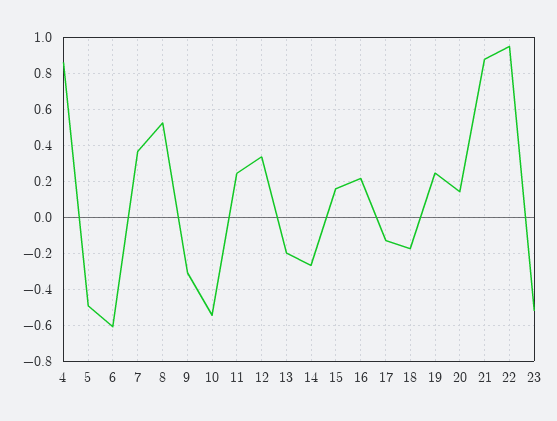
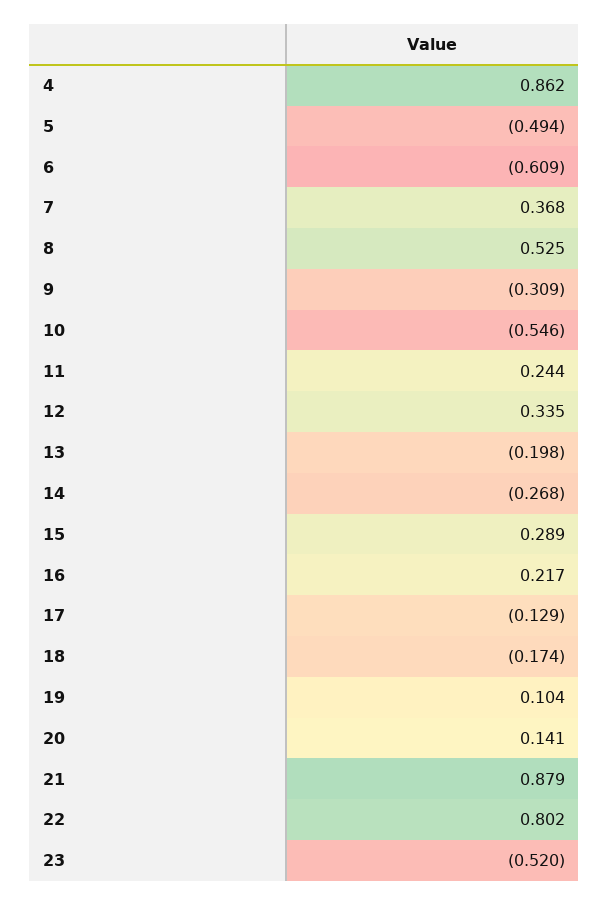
15: 0.15 -> 0.289
19: 0.25 -> 0.104
22: 0.95 -> 0.802

